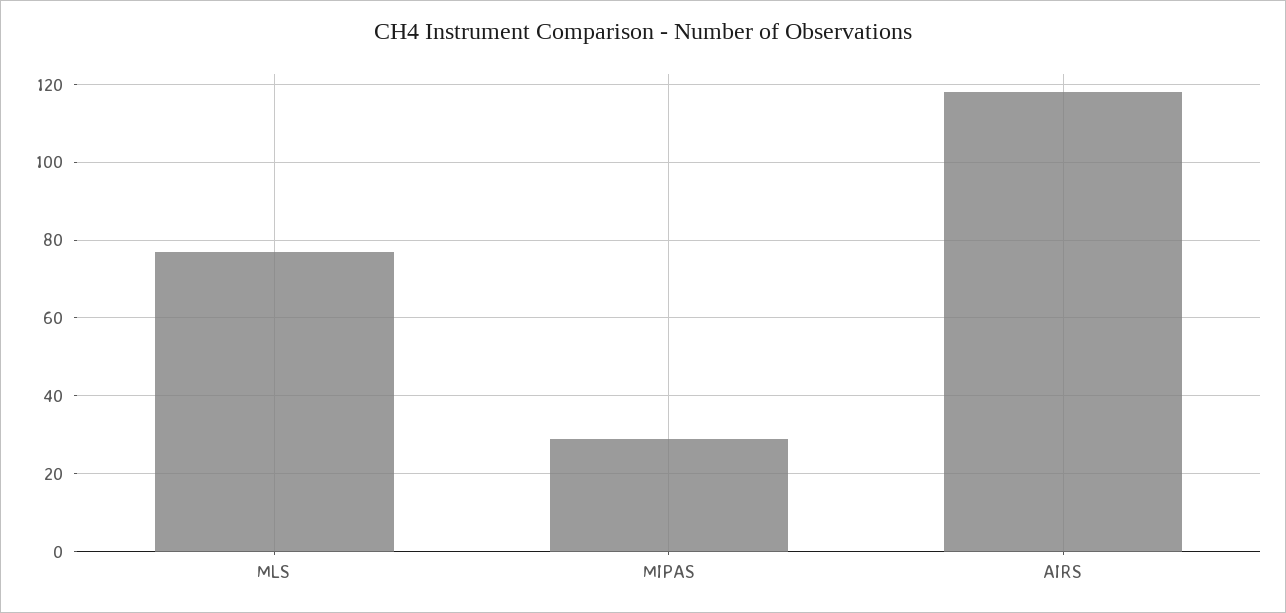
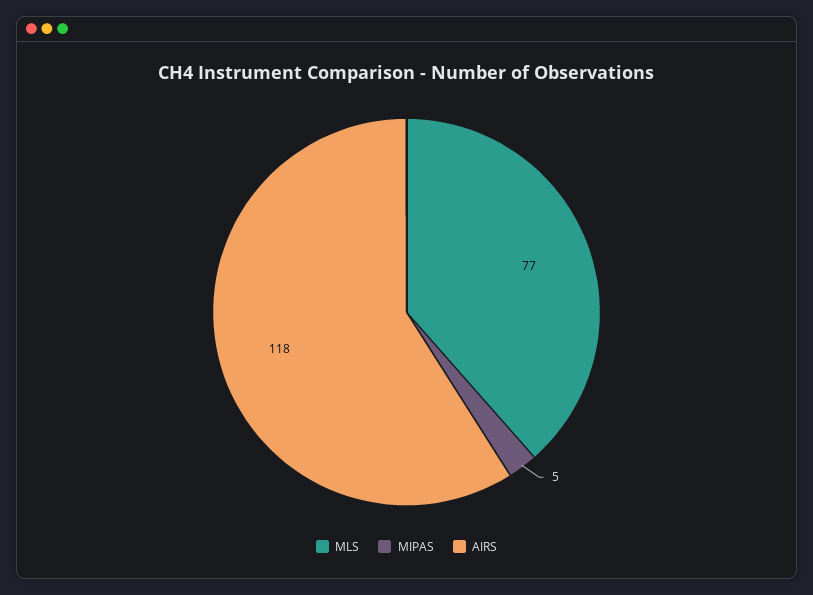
MIPAS: 30 -> 5

